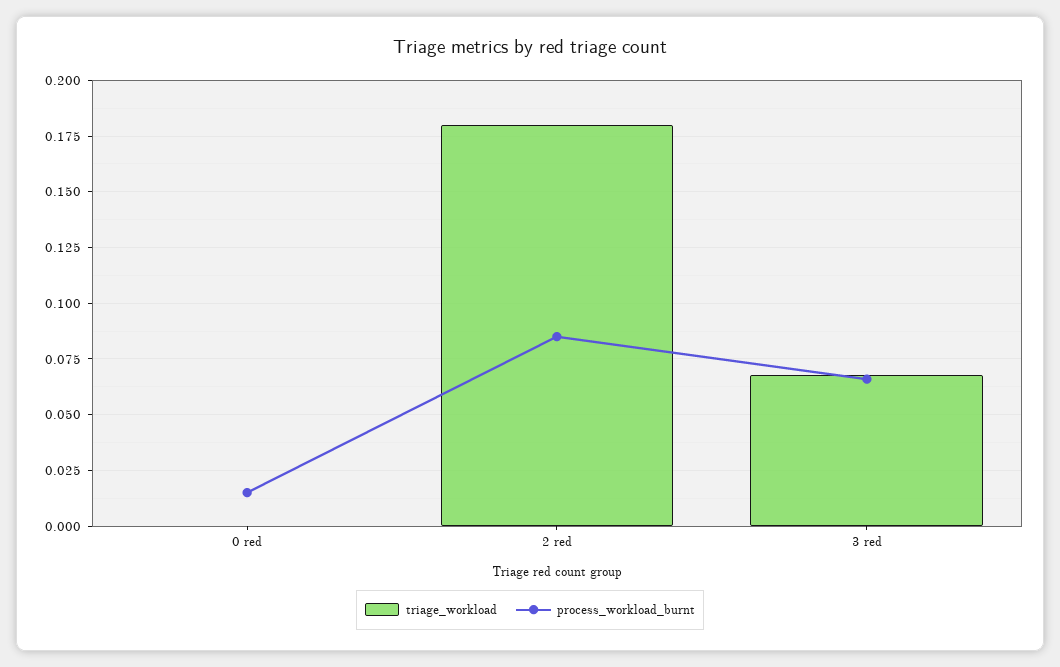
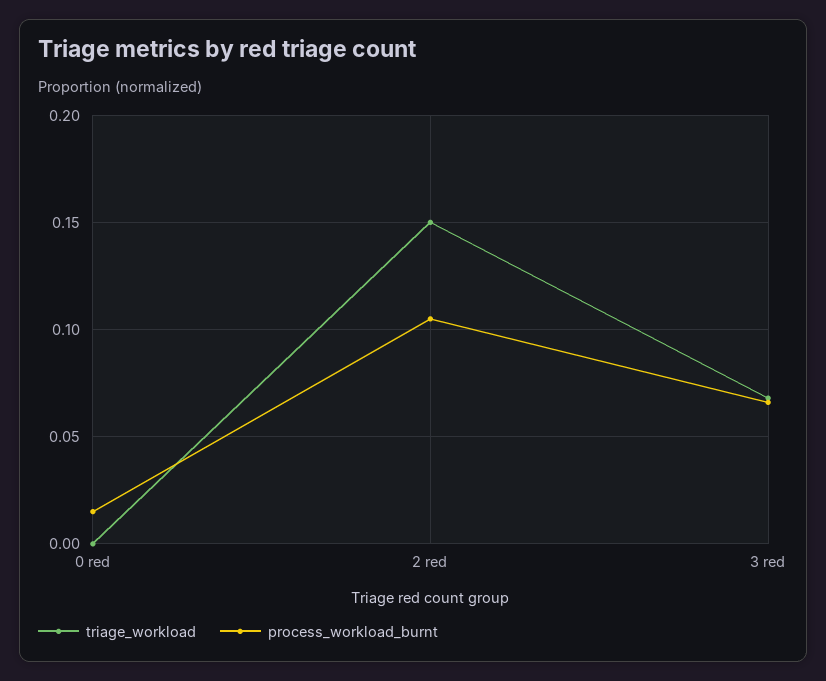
triage_workload, 2 red: 0.18 -> 0.15
process_workload_burnt, 2 red: 0.085 -> 0.105

